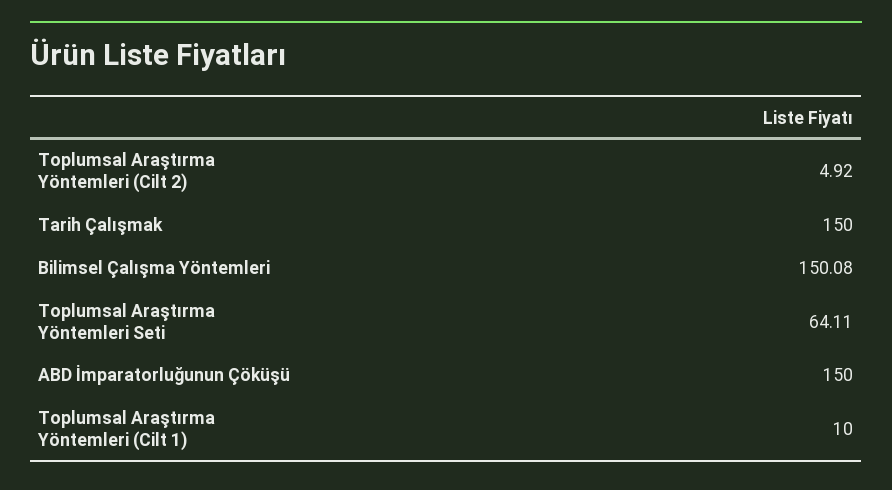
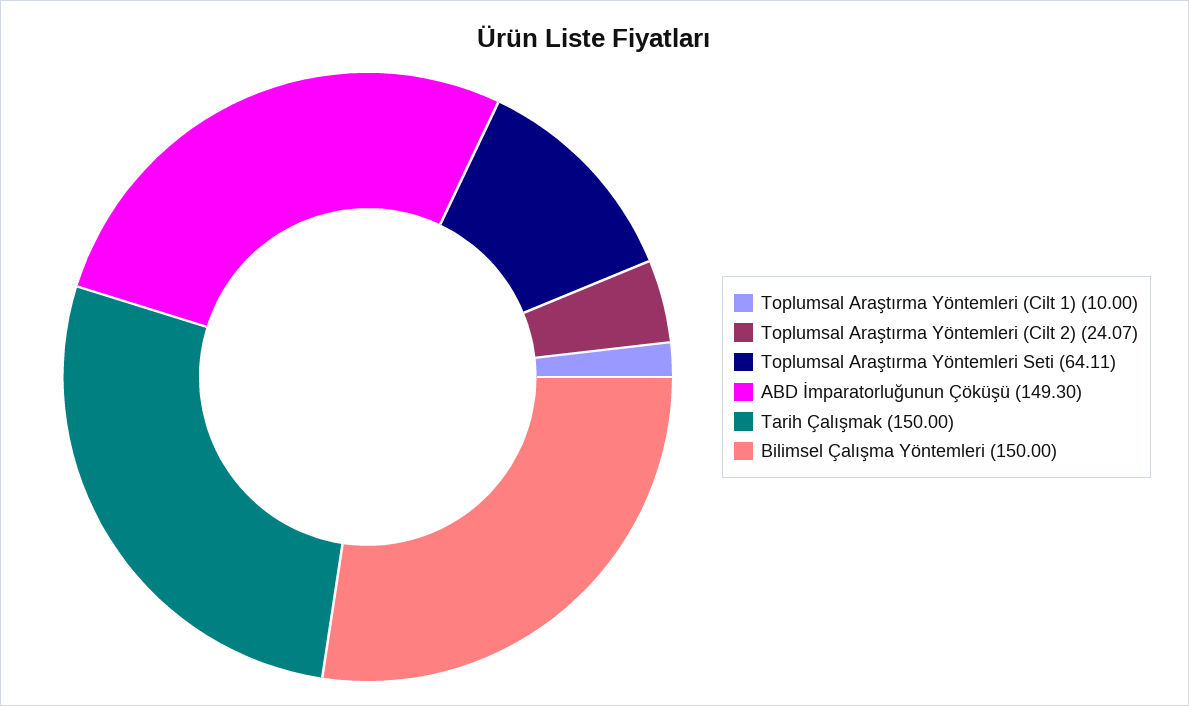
Toplumsal Araştırma Yöntemleri (Cilt 2): 4.92 -> 24.07
Bilimsel Çalışma Yöntemleri: 150.08 -> 150
ABD İmparatorluğunun Çöküşü: 150 -> 149.3

